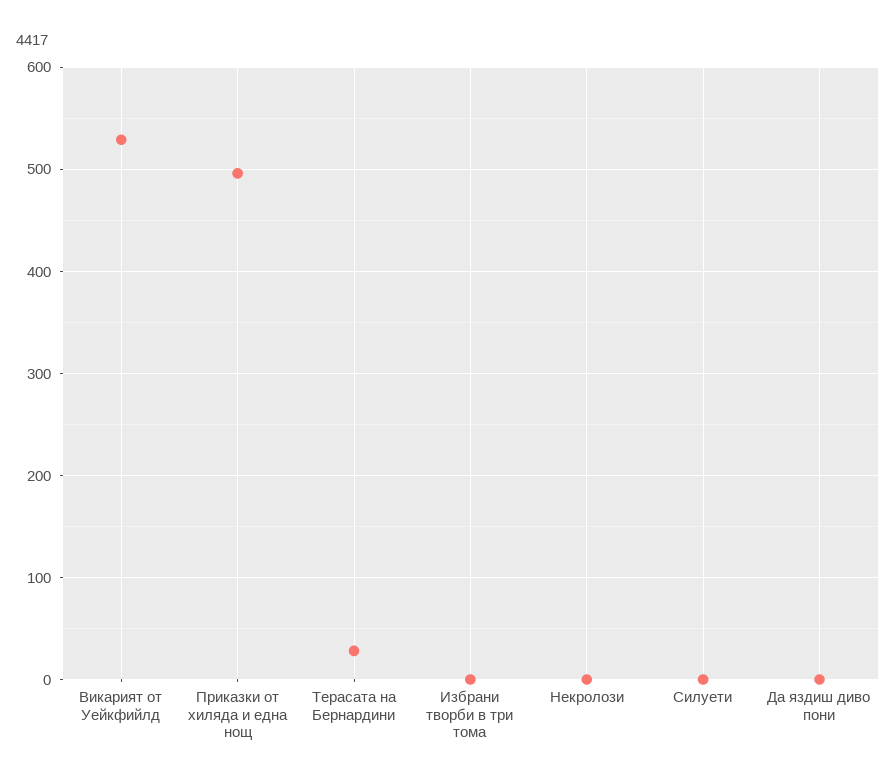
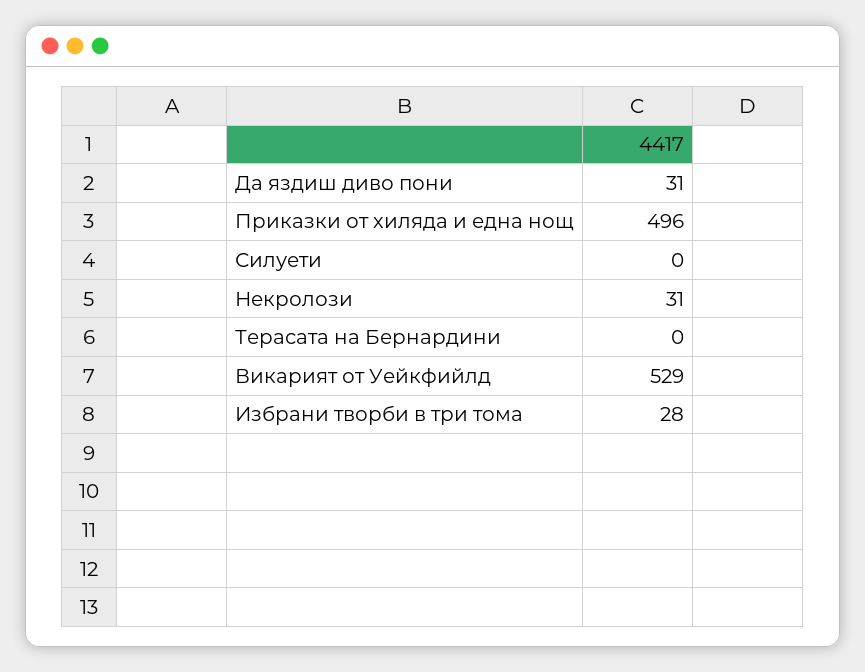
Терасата на Бернардини: 30 -> 0
Избрани творби в три тома: 0 -> 28
Некролози: 0 -> 31
Да яздиш диво пони: 0 -> 31

